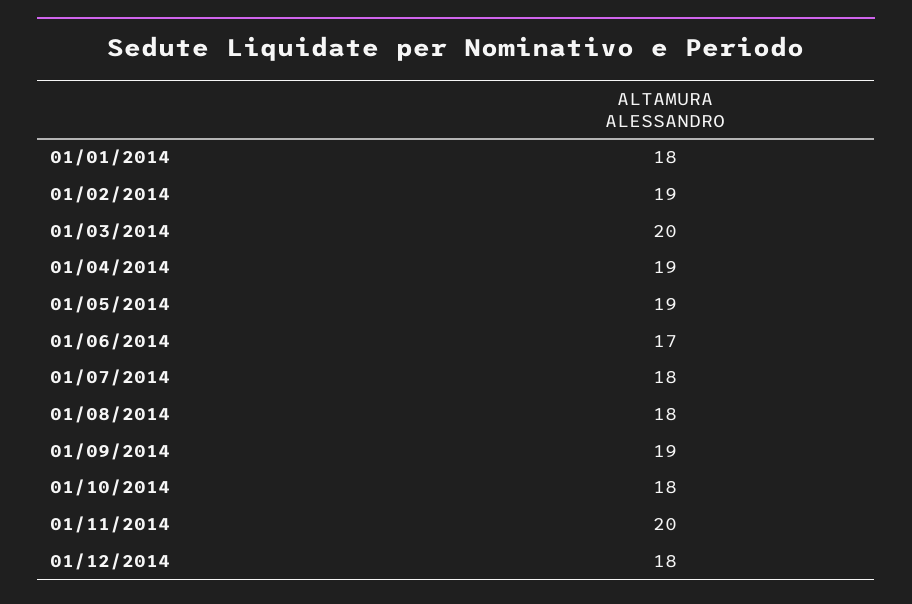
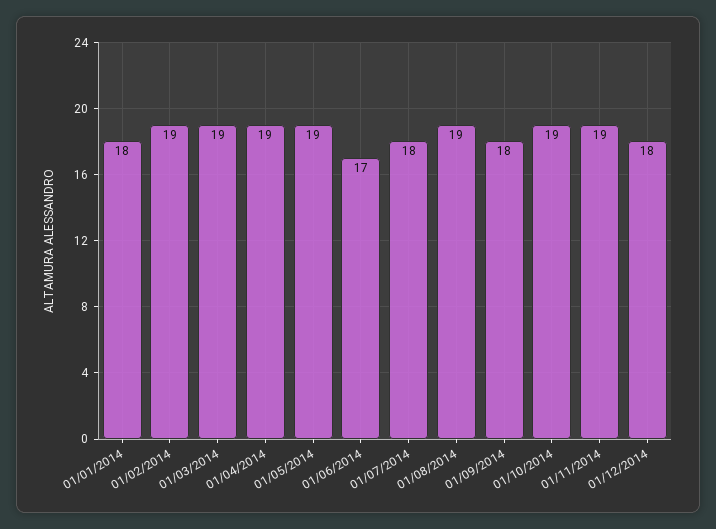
01/03/2014: 20 -> 19
01/08/2014: 18 -> 19
01/09/2014: 19 -> 18
01/10/2014: 18 -> 19
01/11/2014: 20 -> 19

